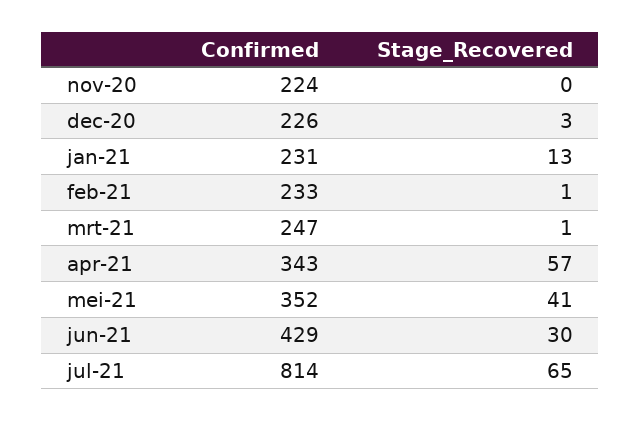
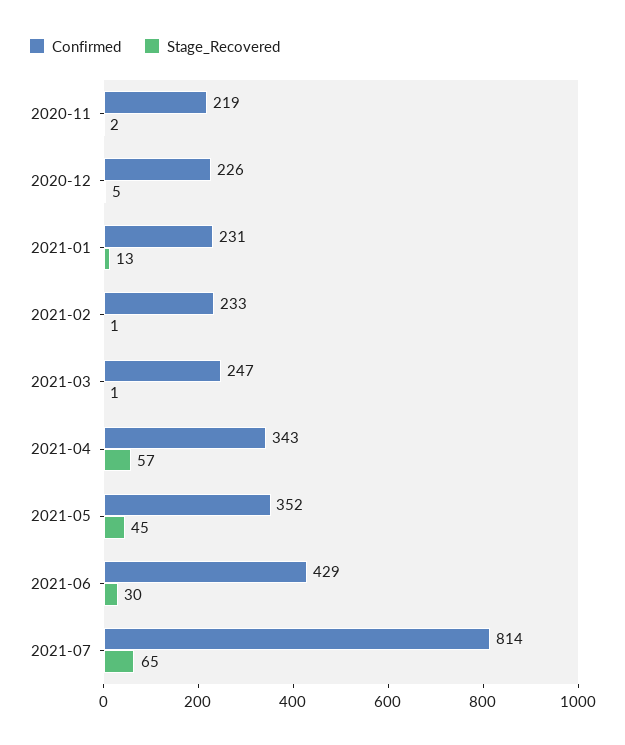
Confirmed, nov-20: 224 -> 219
Stage_Recovered, nov-20: 0 -> 2
Stage_Recovered, dec-20: 3 -> 5
Stage_Recovered, mei-21: 41 -> 45

